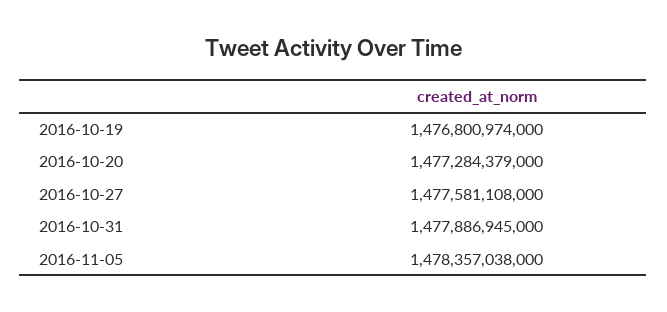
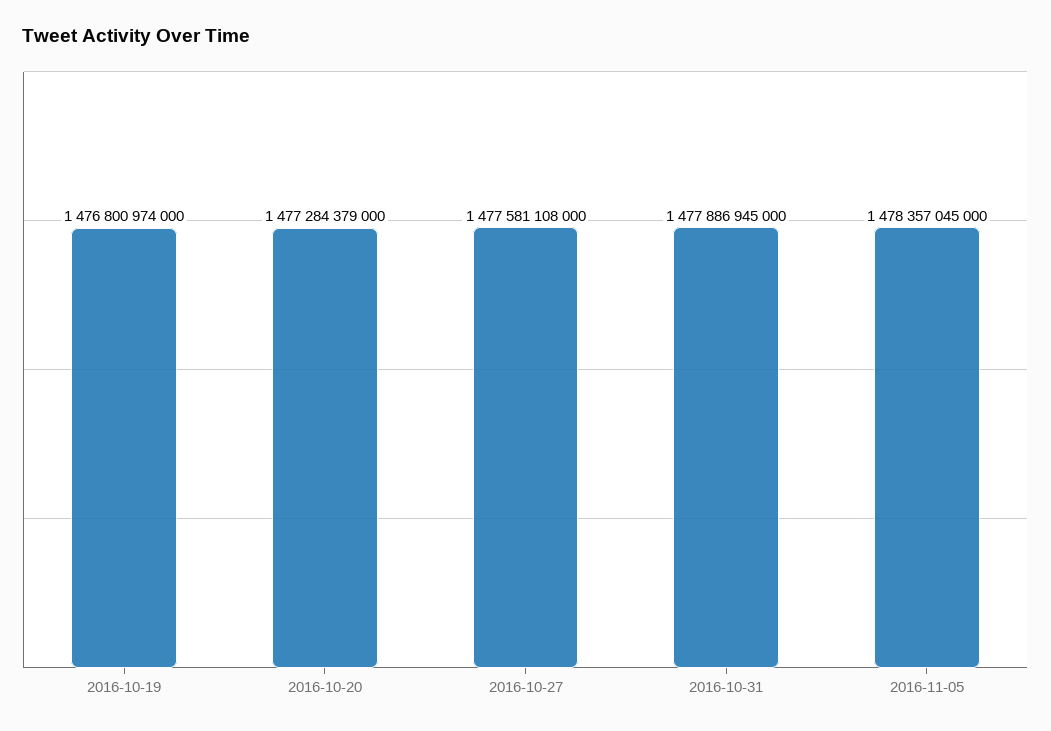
2016-11-05: 1478357038000 -> 1478357045000

